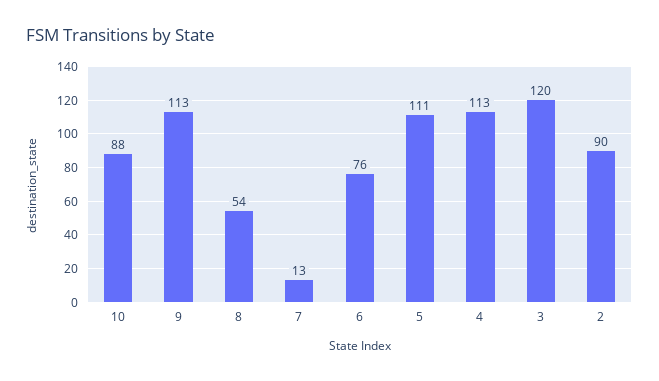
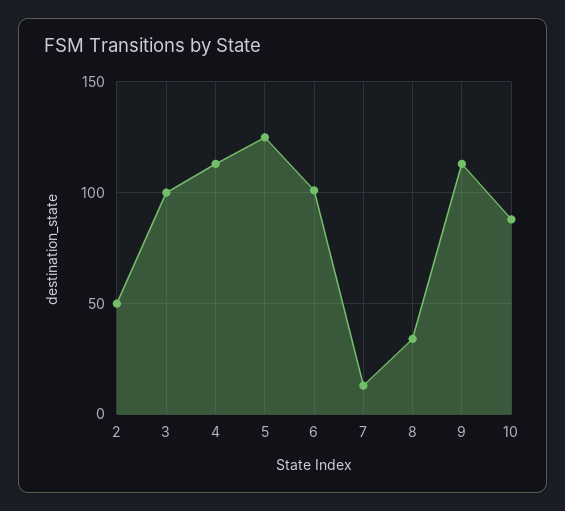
8: 54 -> 35
6: 76 -> 100
5: 111 -> 125
3: 120 -> 100
2: 90 -> 50

